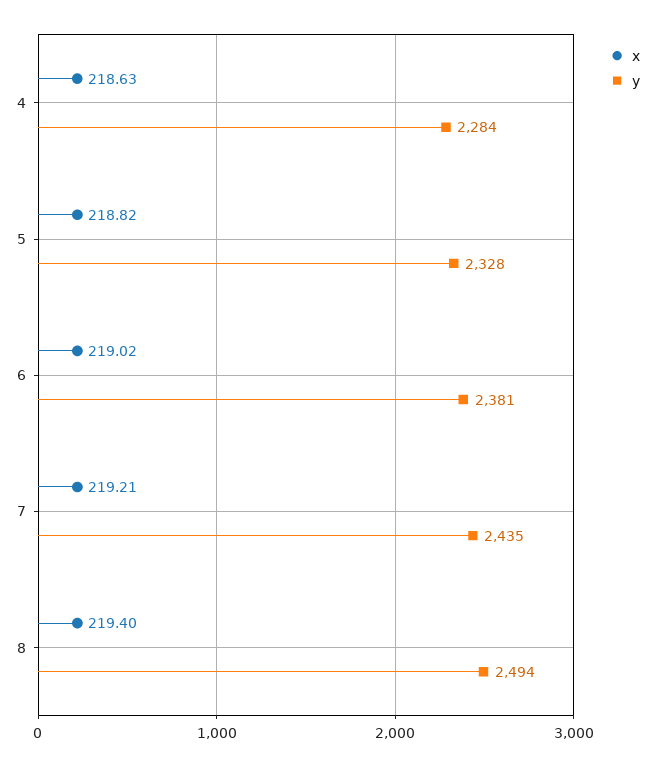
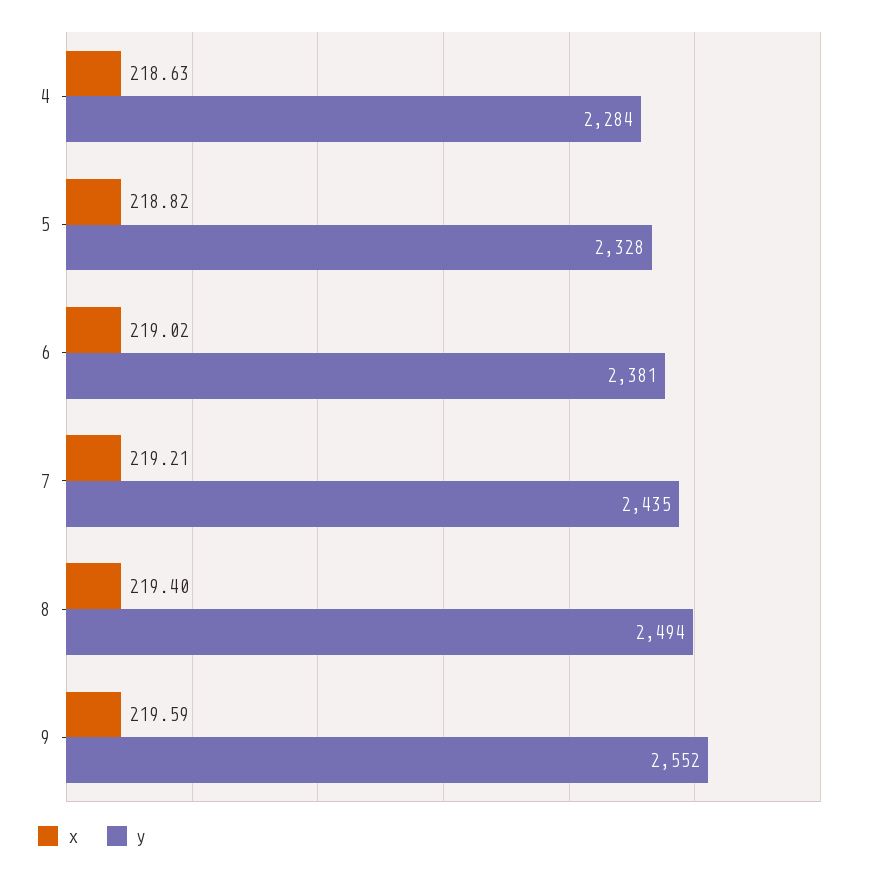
x, 9: none -> 219.59
y, 9: none -> 2552

